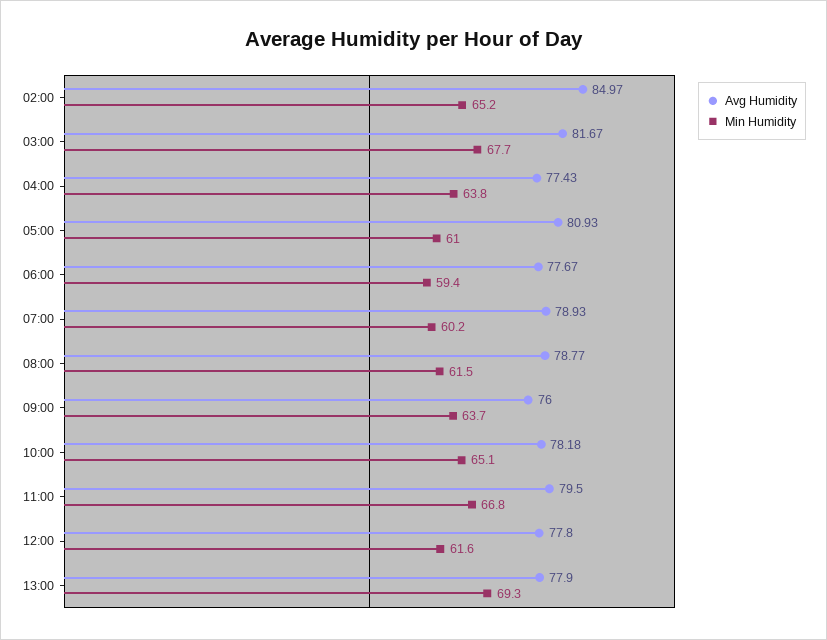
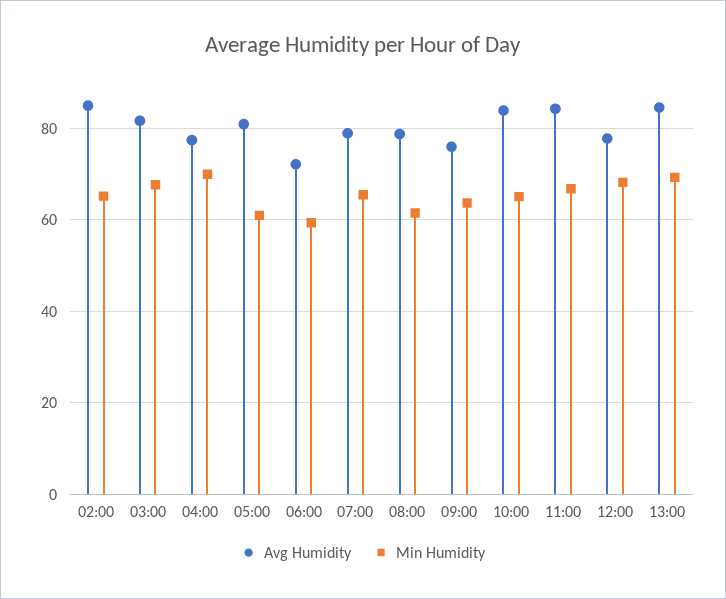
Min Humidity, 04:00: 63.8 -> 70
Avg Humidity, 06:00: 77.67 -> 72
Min Humidity, 07:00: 60.2 -> 66
Avg Humidity, 10:00: 78.18 -> 84
Avg Humidity, 11:00: 79.5 -> 84
Min Humidity, 12:00: 61.6 -> 68
Avg Humidity, 13:00: 77.9 -> 84

